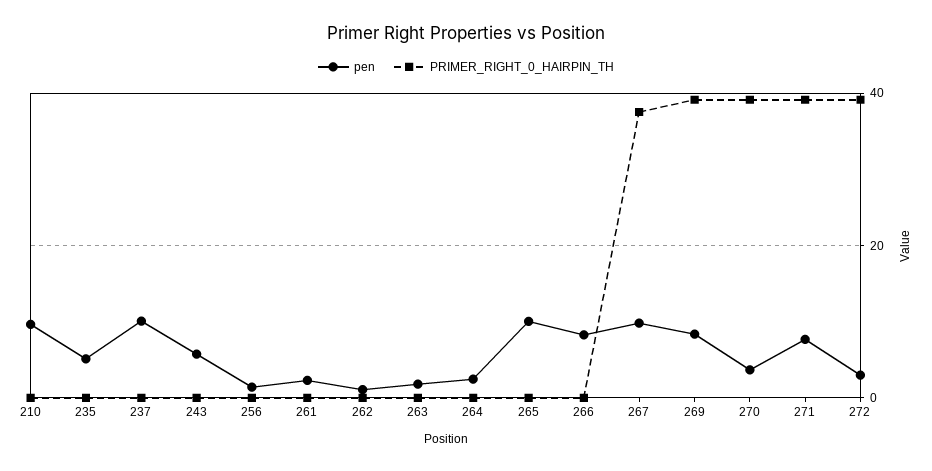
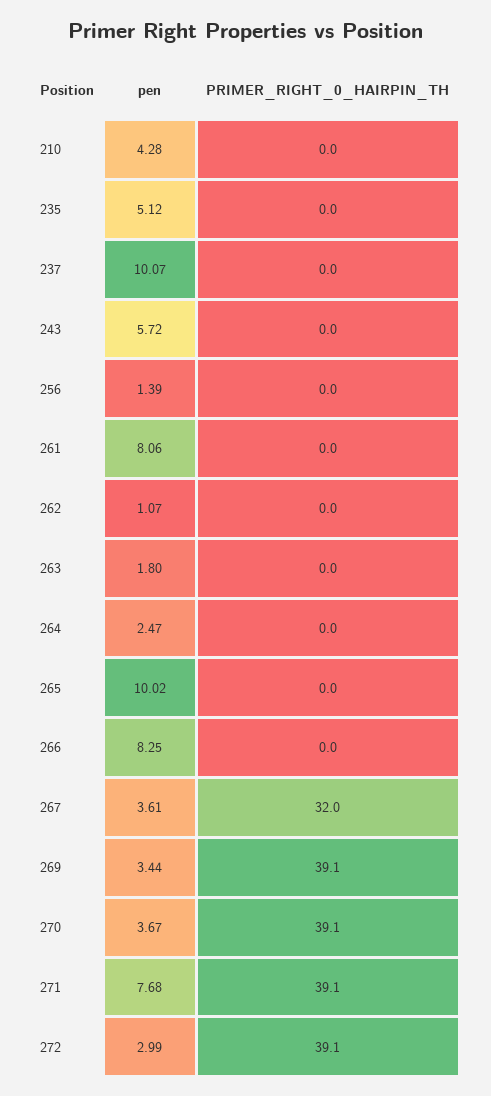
pen, 210: 10 -> 4.28
pen, 261: 2 -> 8.06
pen, 267: 10 -> 3.61
PRIMER_RIGHT_0_HAIRPIN_TH, 267: 38 -> 32
pen, 269: 8 -> 3.44

